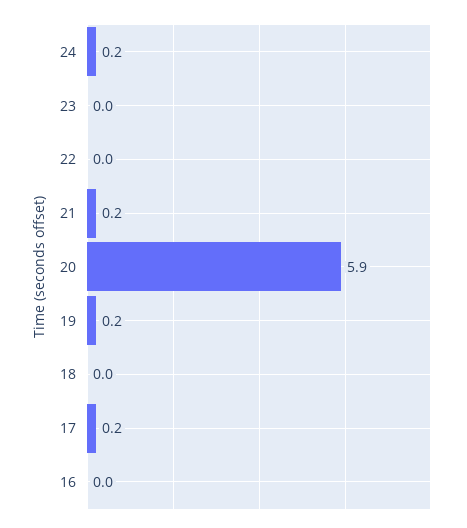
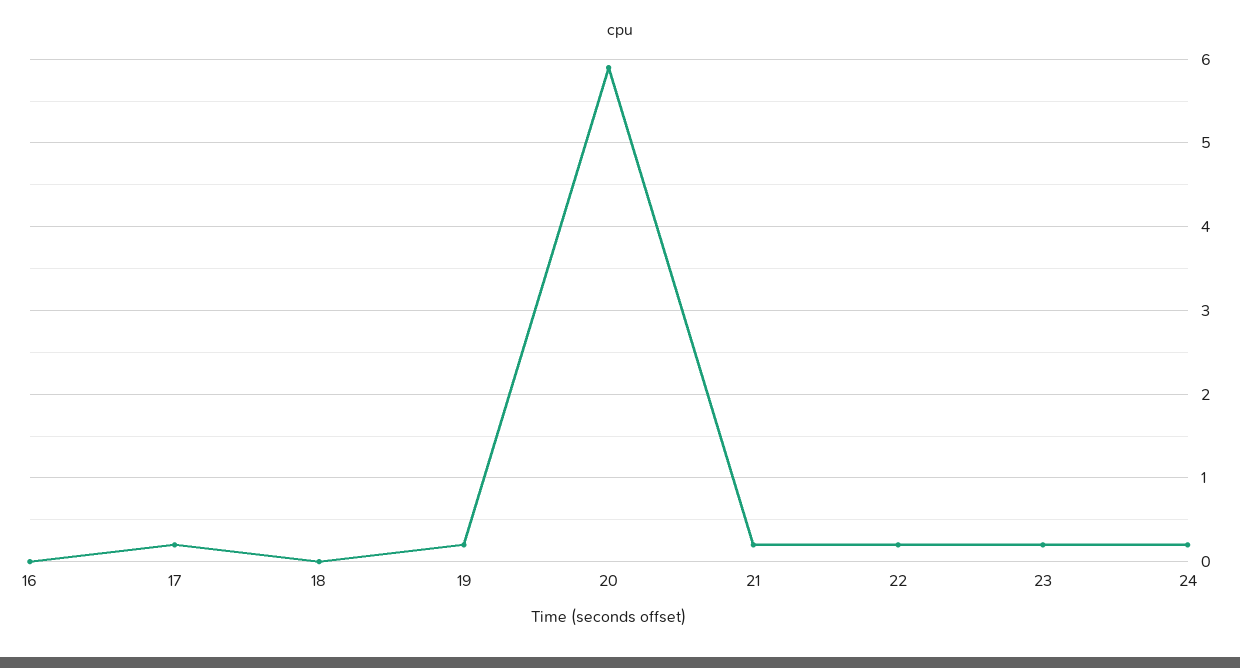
23: 0 -> 0.2
22: 0 -> 0.2

